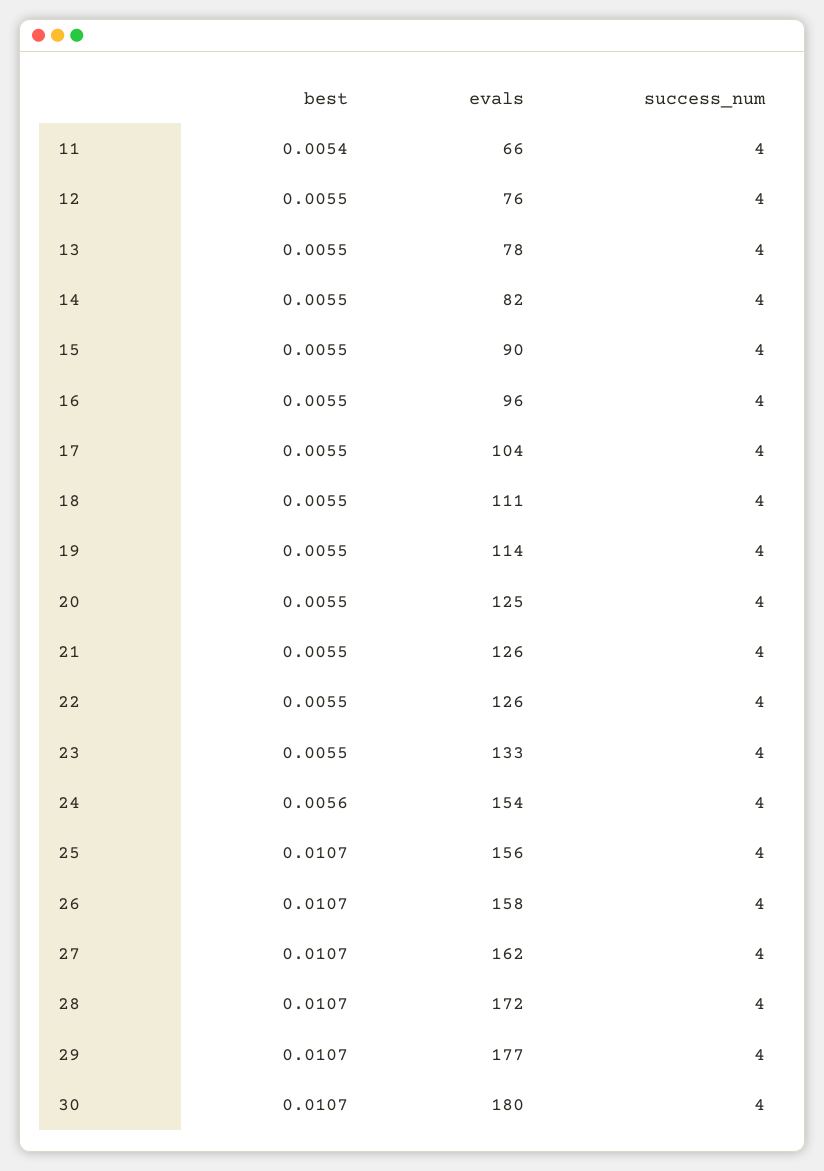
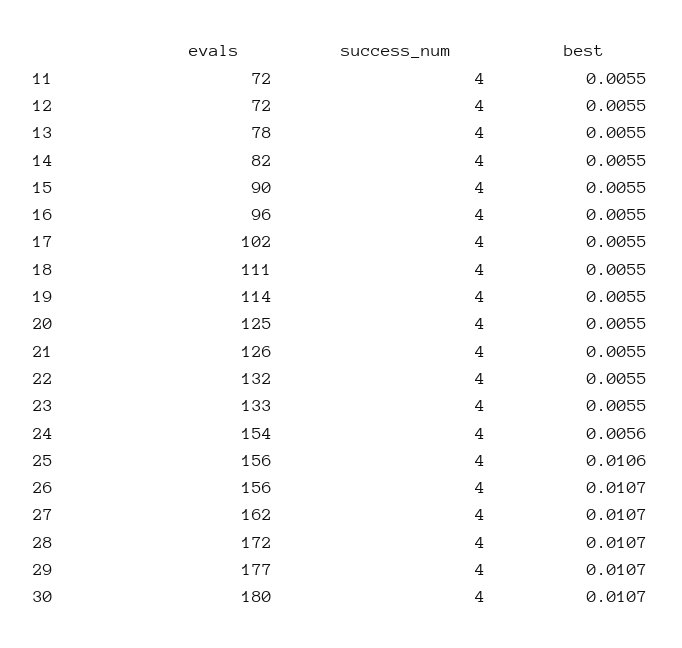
best, 11: 0.0054 -> 0.0055
evals, 11: 66 -> 72
evals, 12: 76 -> 72
evals, 17: 104 -> 102
evals, 22: 126 -> 132
best, 25: 0.0107 -> 0.0106
evals, 26: 158 -> 156

